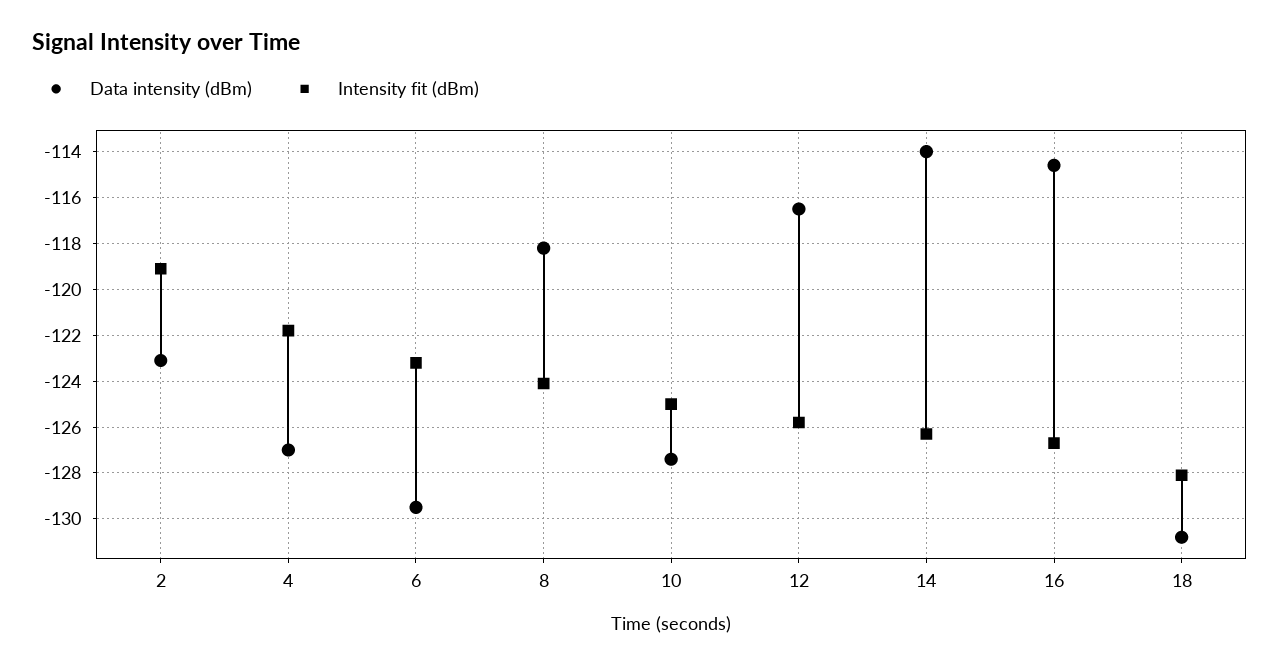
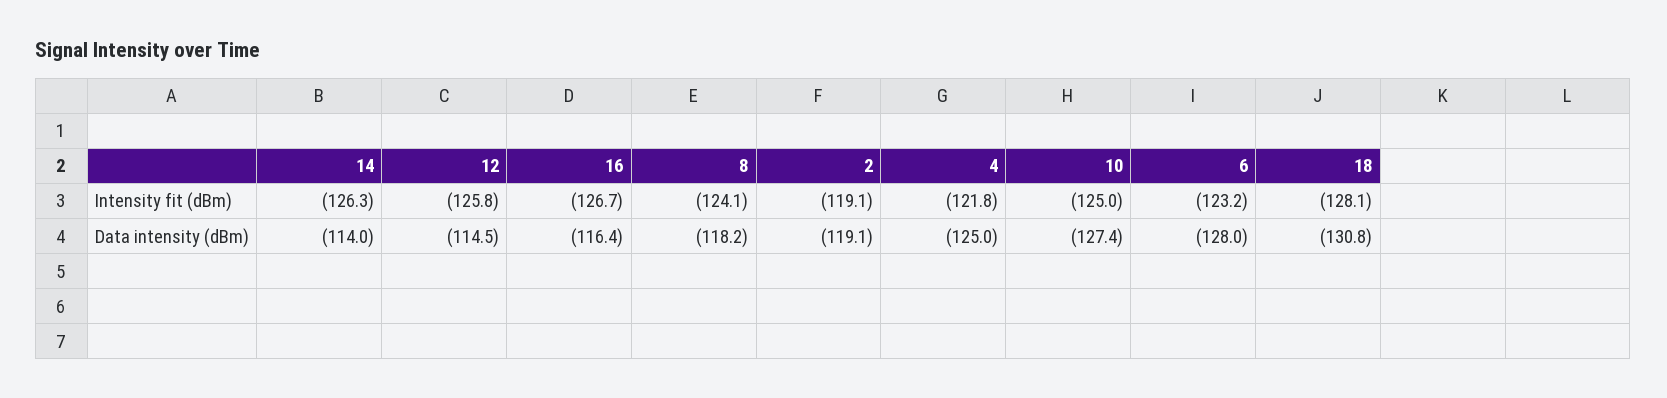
Data intensity (dBm), 2: -123 -> -119.1
Data intensity (dBm), 4: -127 -> -125
Data intensity (dBm), 6: -129.5 -> -128
Data intensity (dBm), 12: -116.5 -> -114.5
Data intensity (dBm), 16: -114.5 -> -116.4

